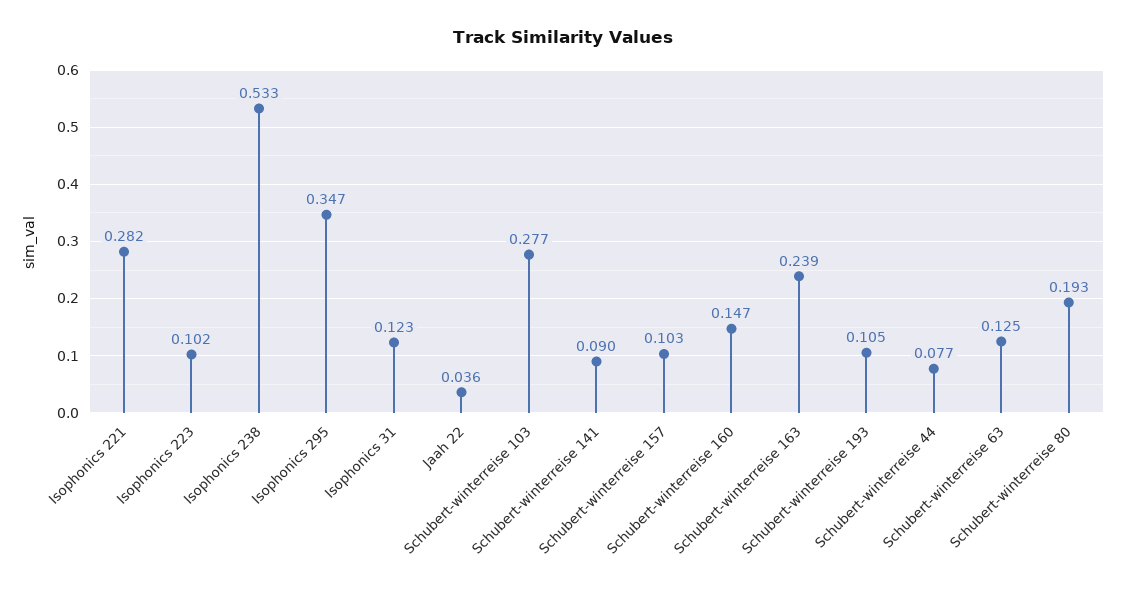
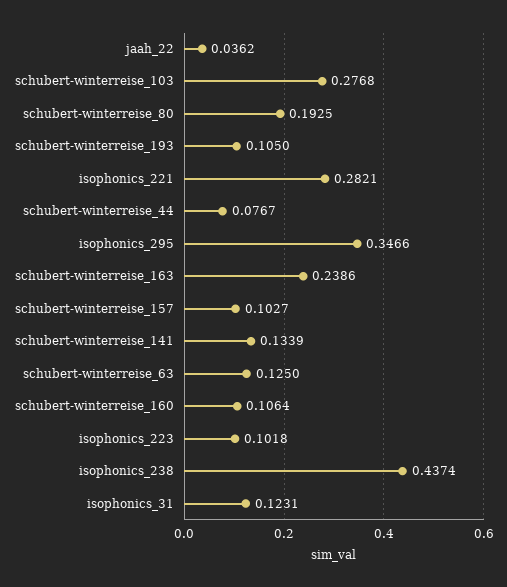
Isophonics 238: 0.533 -> 0.4374
Schubert-winterreise 141: 0.09 -> 0.1339
Schubert-winterreise 160: 0.147 -> 0.1064

